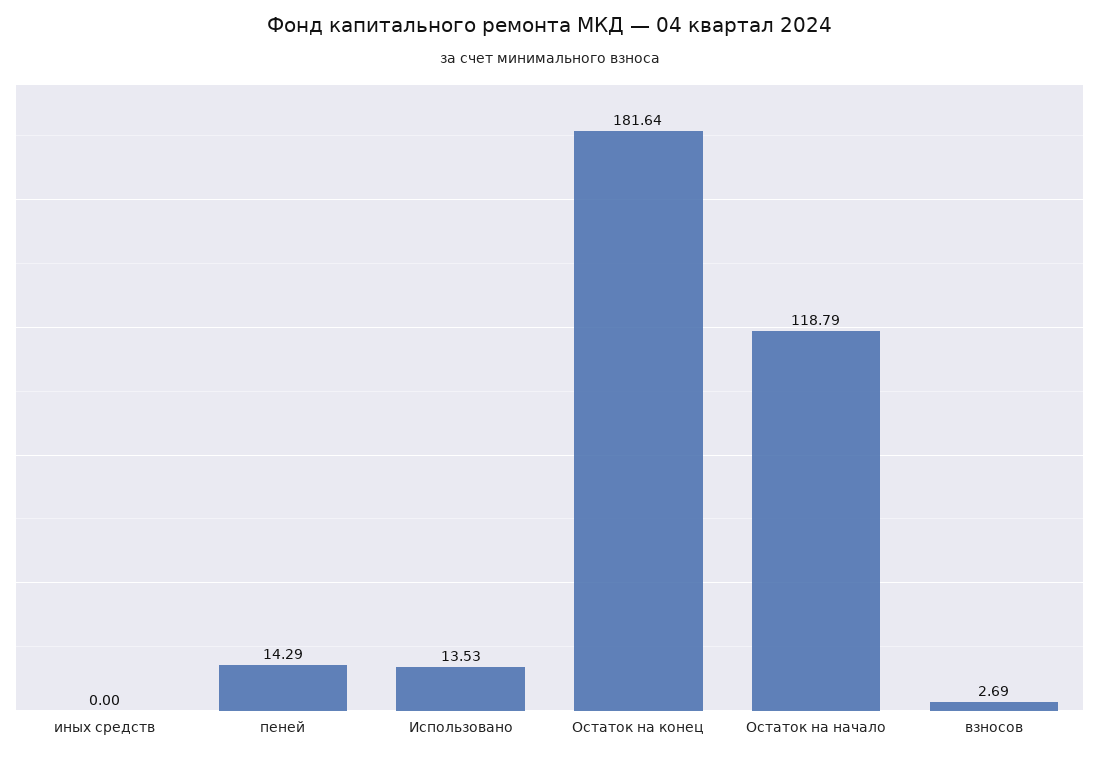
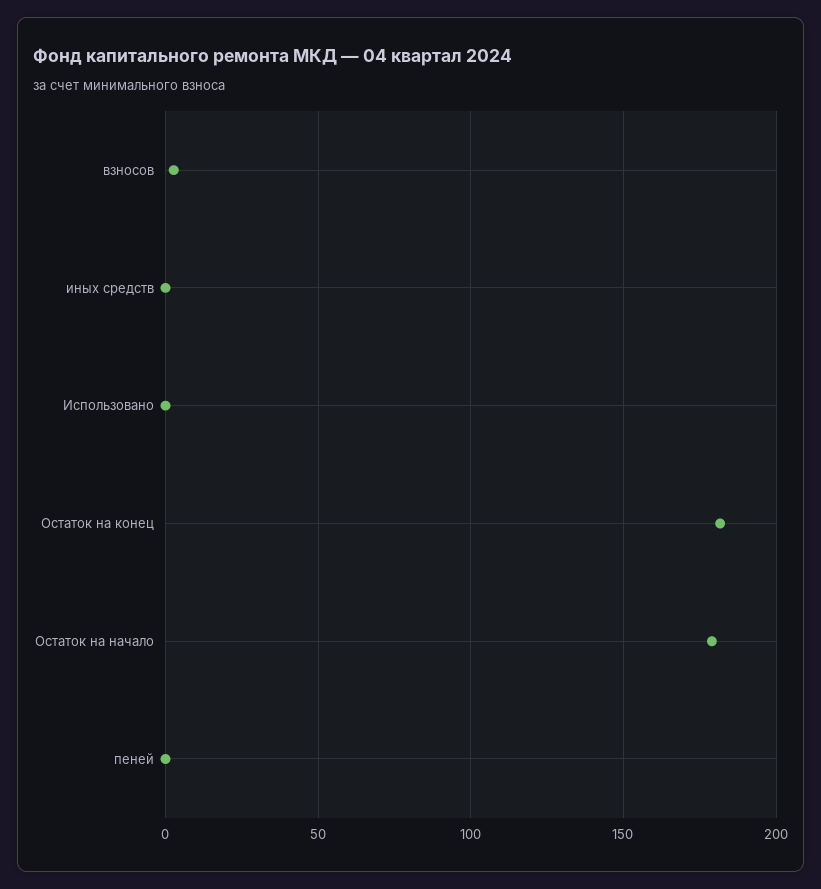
пеней: 14.29 -> 0
Использовано: 13.53 -> 0
Остаток на начало: 118.79 -> 180

